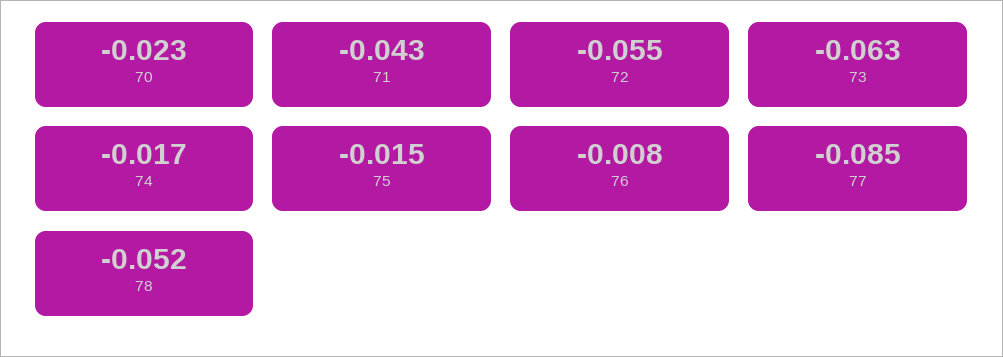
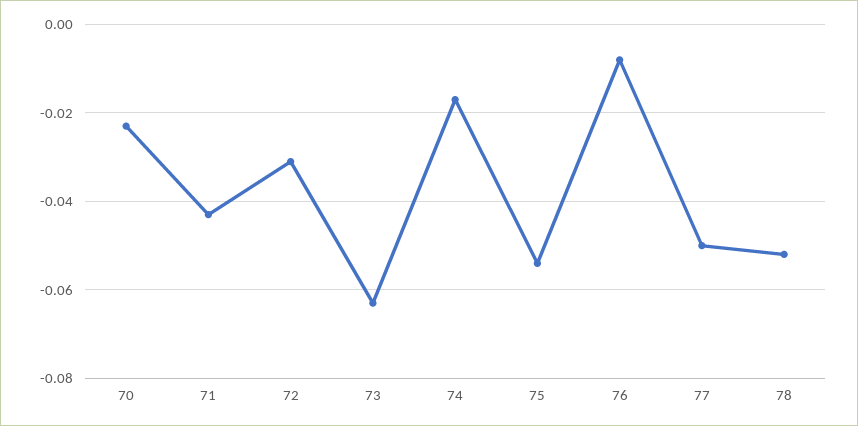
72: -0.055 -> -0.03
75: -0.015 -> -0.055
77: -0.085 -> -0.05

